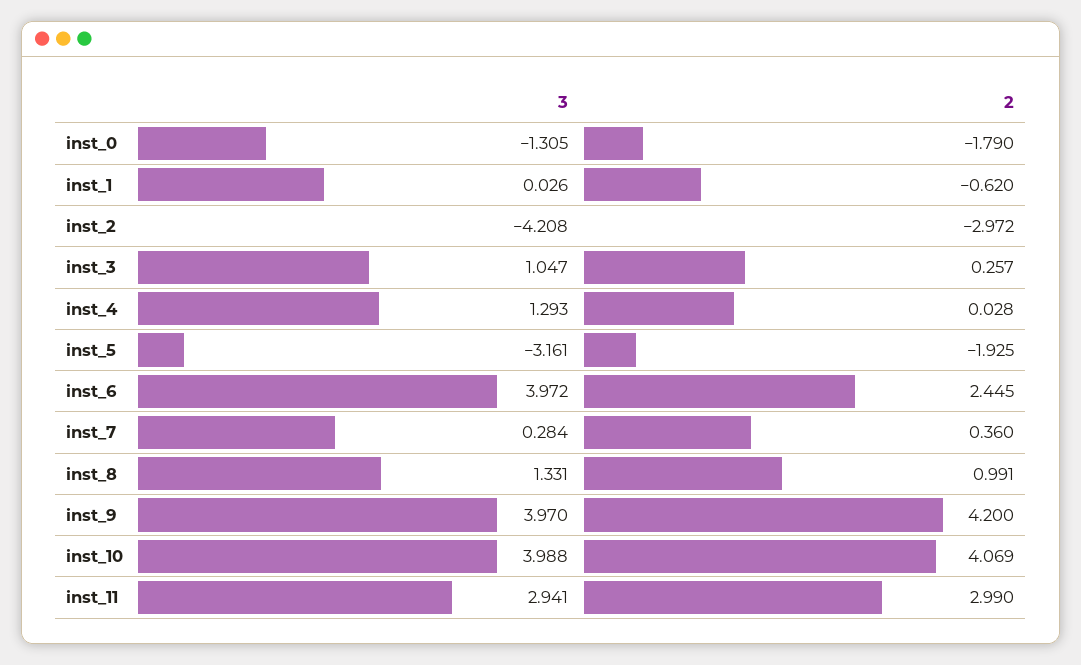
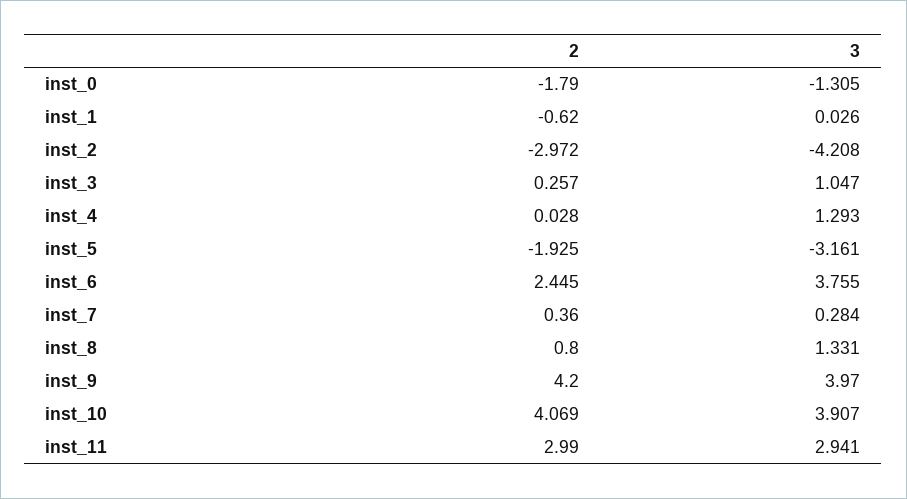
3, inst_6: 3.972 -> 3.755
2, inst_8: 0.991 -> 0.8
3, inst_10: 3.988 -> 3.907

